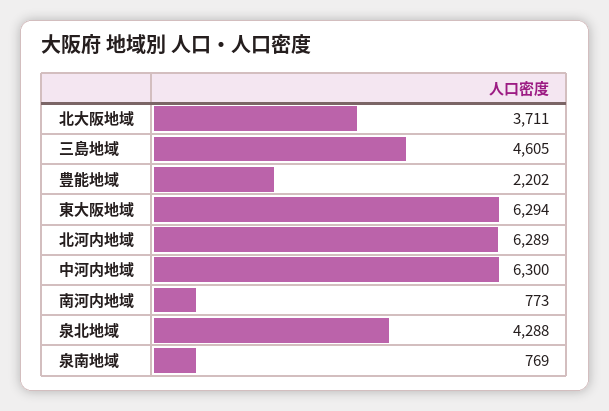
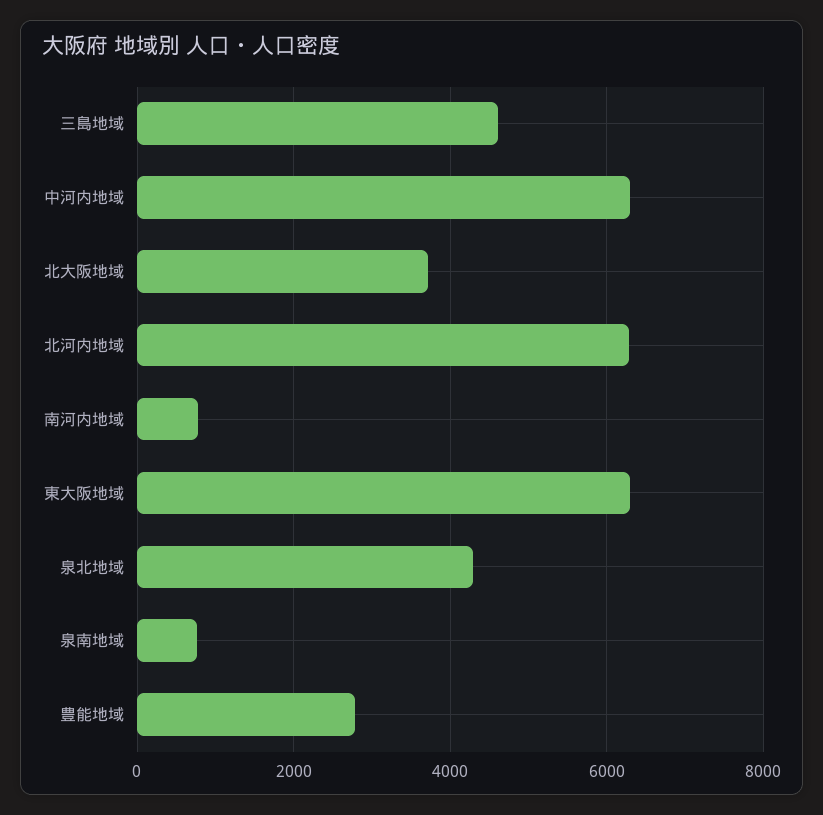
豊能地域: 2202 -> 2800

